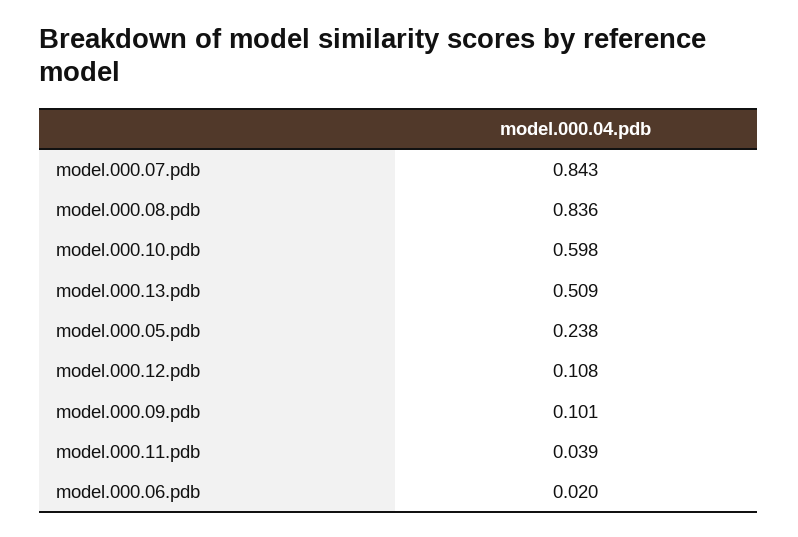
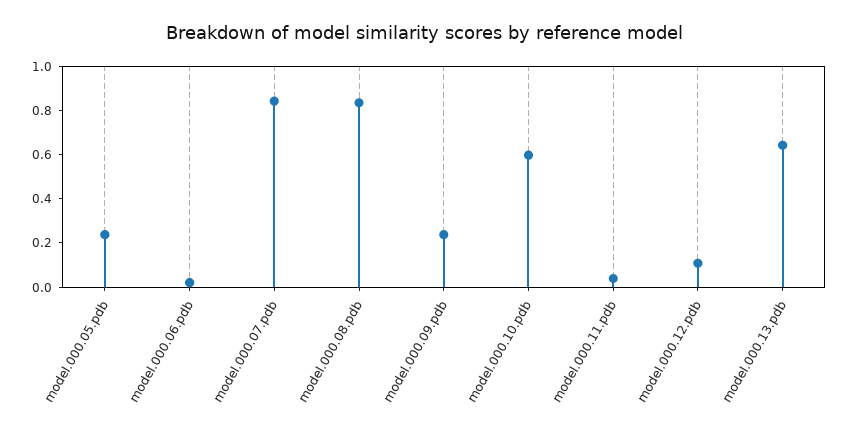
model.000.13.pdb: 0.509 -> 0.65
model.000.09.pdb: 0.101 -> 0.25

